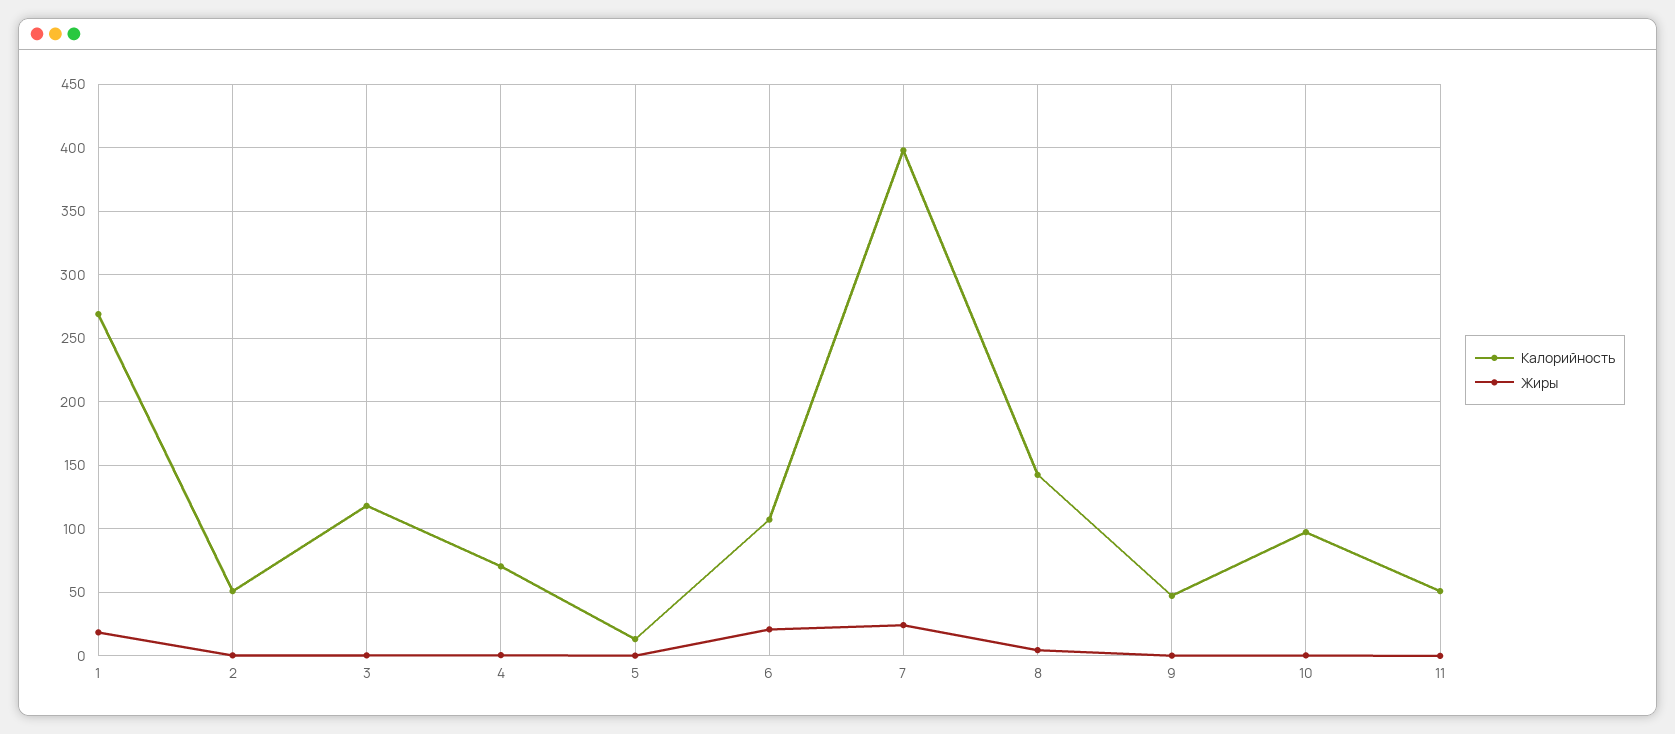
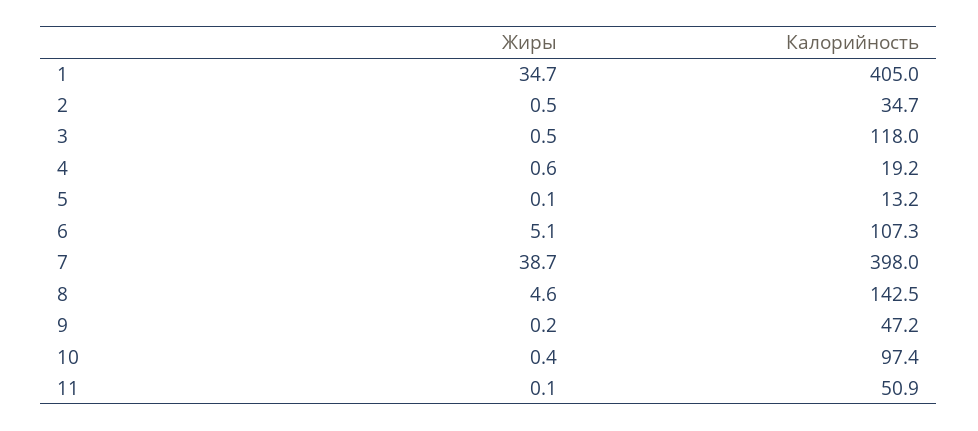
Калорийность, 1: 270 -> 405
Жиры, 1: 20 -> 34.7
Калорийность, 2: 50 -> 34.7
Калорийность, 4: 70 -> 19.2
Жиры, 6: 20 -> 5.1
Жиры, 7: 25 -> 38.7

